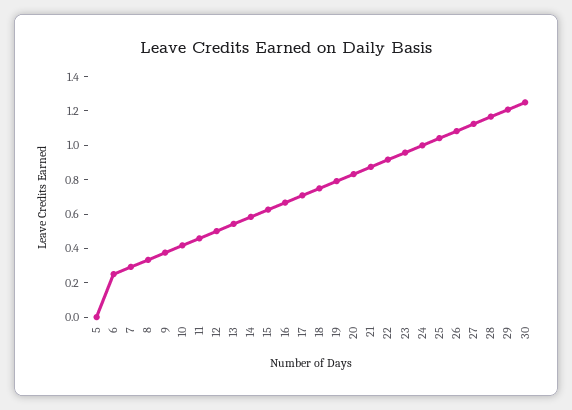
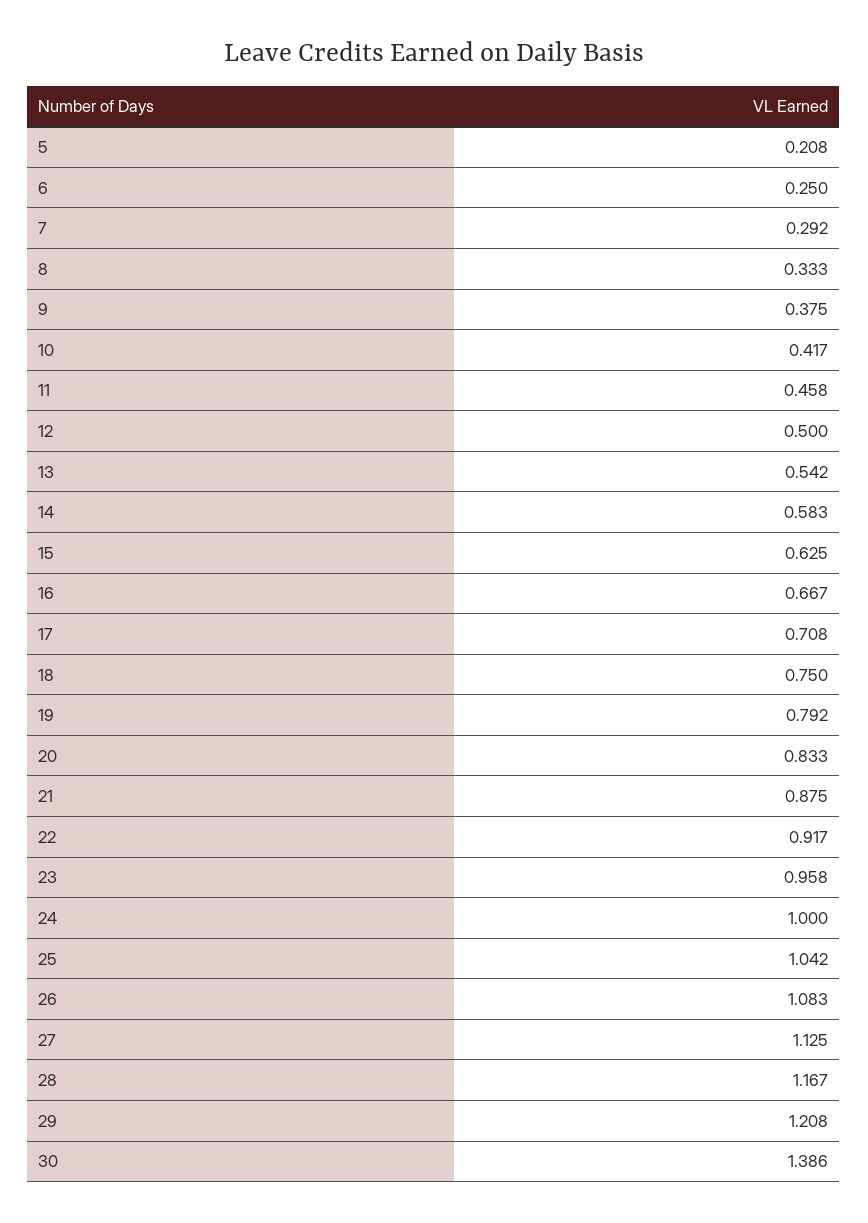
5: 0 -> 0.208
30: 1.25 -> 1.386

